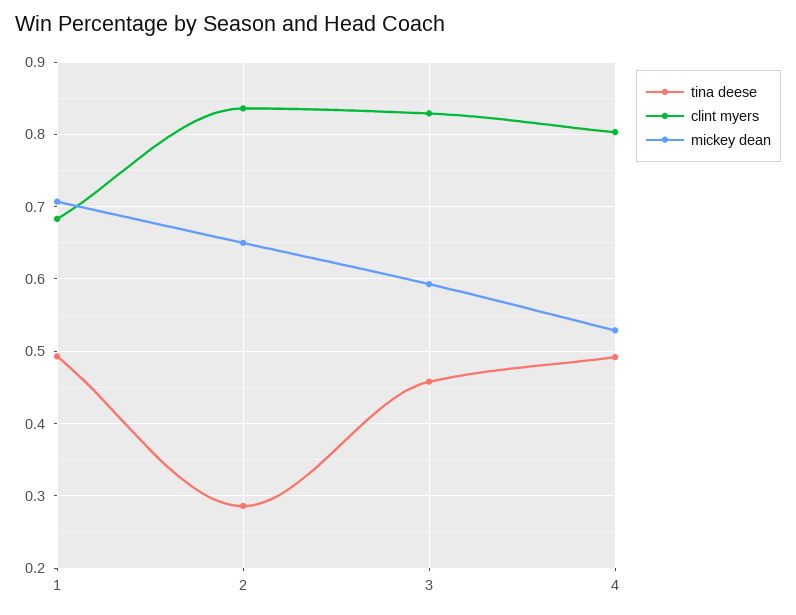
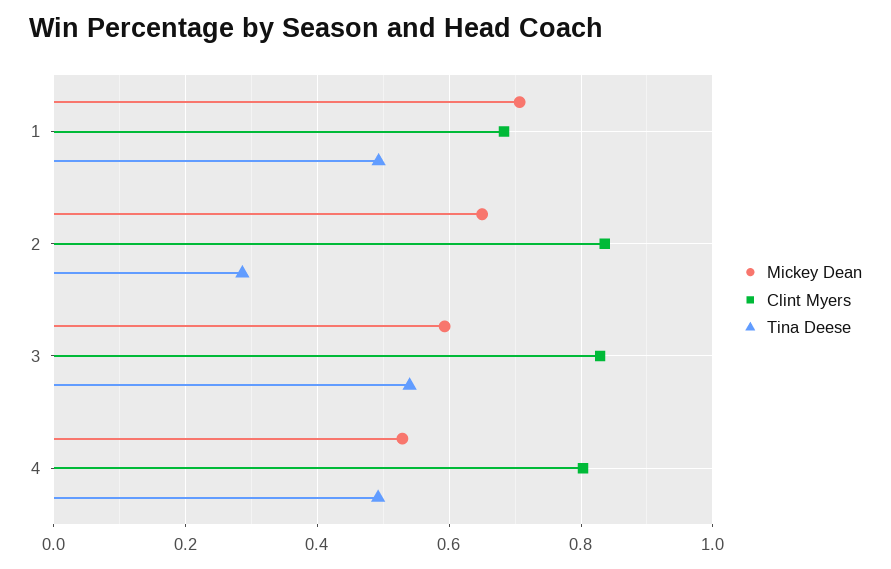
tina deese, 3: 0.46 -> 0.54

